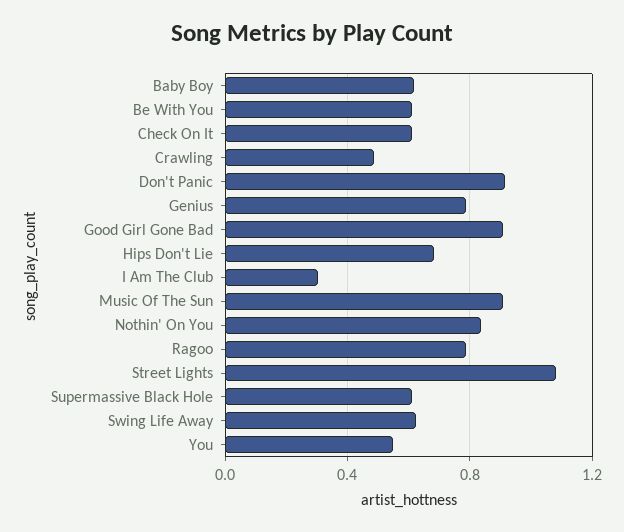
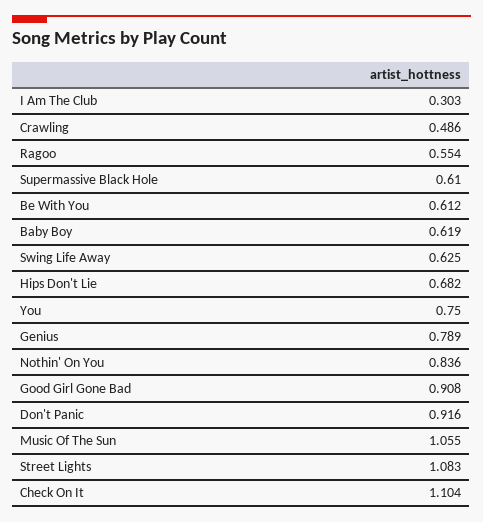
Check On It: 0.6 -> 1.104
Music Of The Sun: 0.9 -> 1.055
Ragoo: 0.8 -> 0.554
You: 0.55 -> 0.75

